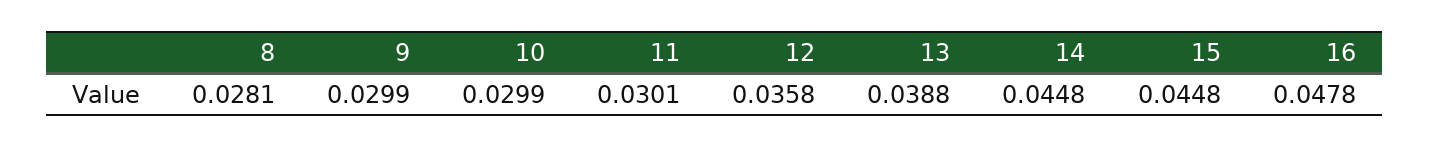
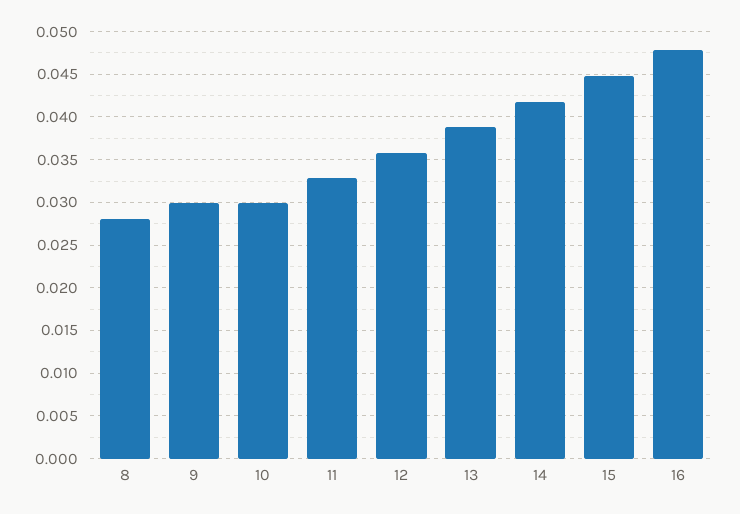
11: 0.0301 -> 0.033
14: 0.0448 -> 0.042

